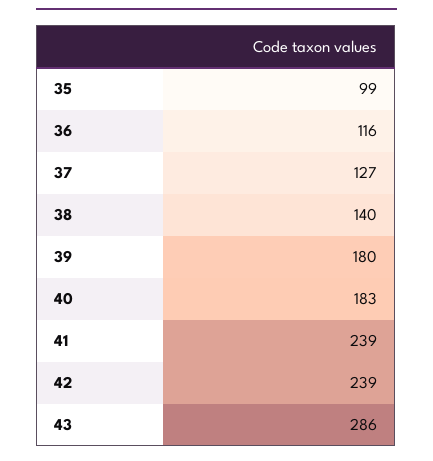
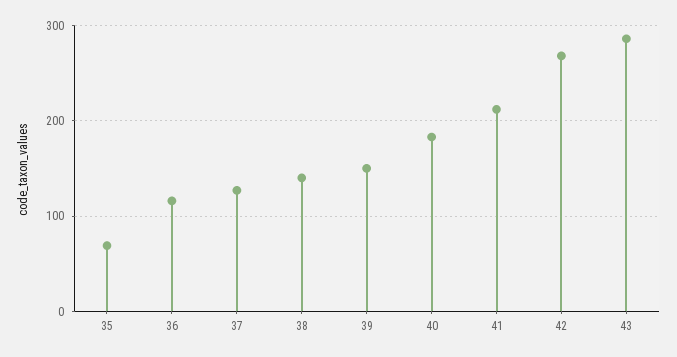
35: 99 -> 70
39: 180 -> 150
41: 239 -> 210
42: 239 -> 270

